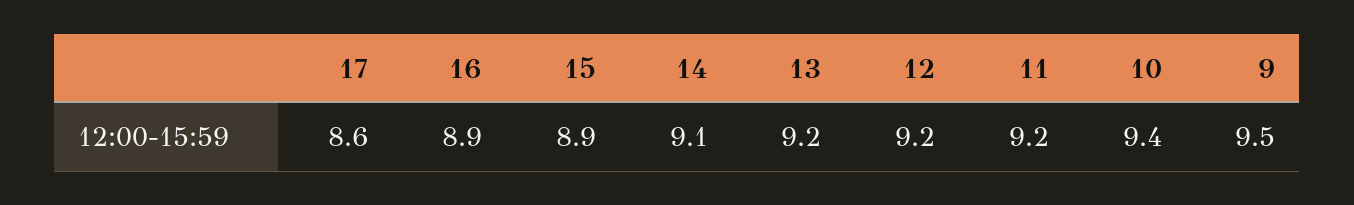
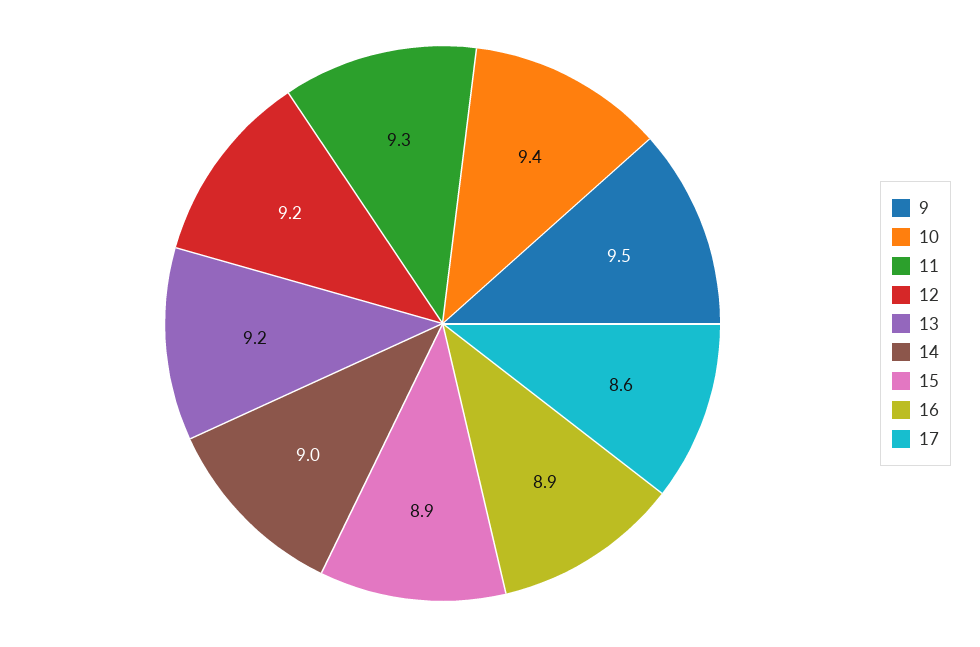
14: 9.1 -> 9
11: 9.2 -> 9.3

